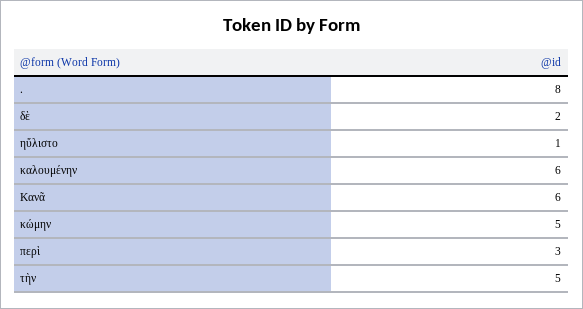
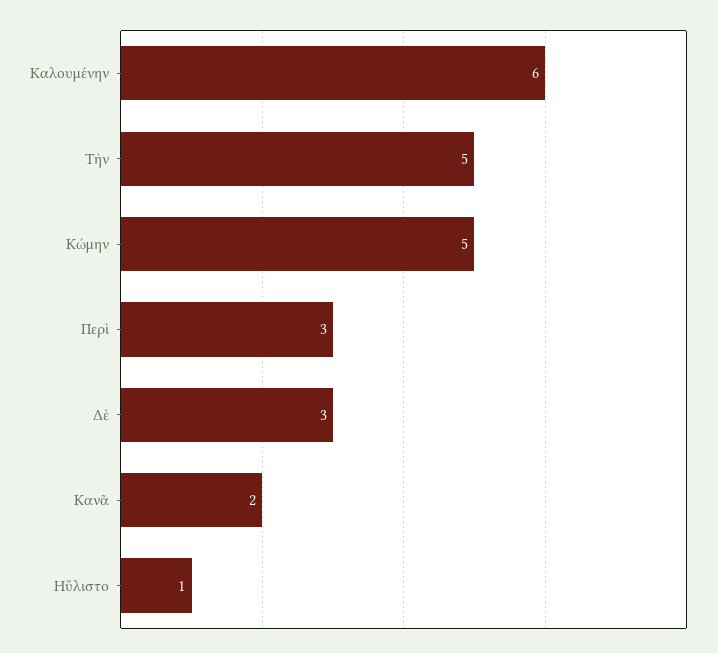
.: 8 -> none
δὲ: 2 -> 3
Κανᾶ: 6 -> 2

